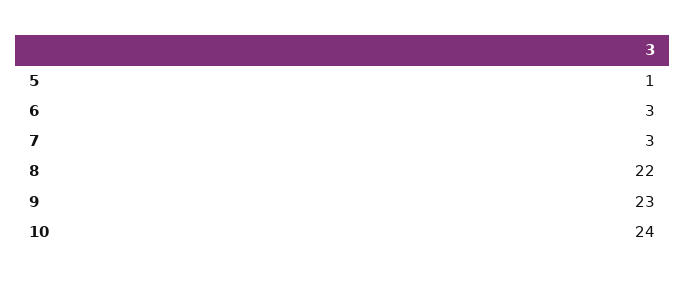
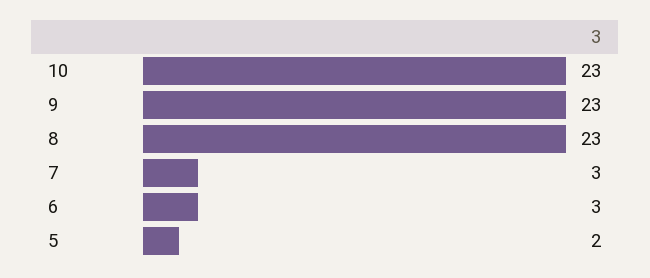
5: 1 -> 2
8: 22 -> 23
10: 24 -> 23

